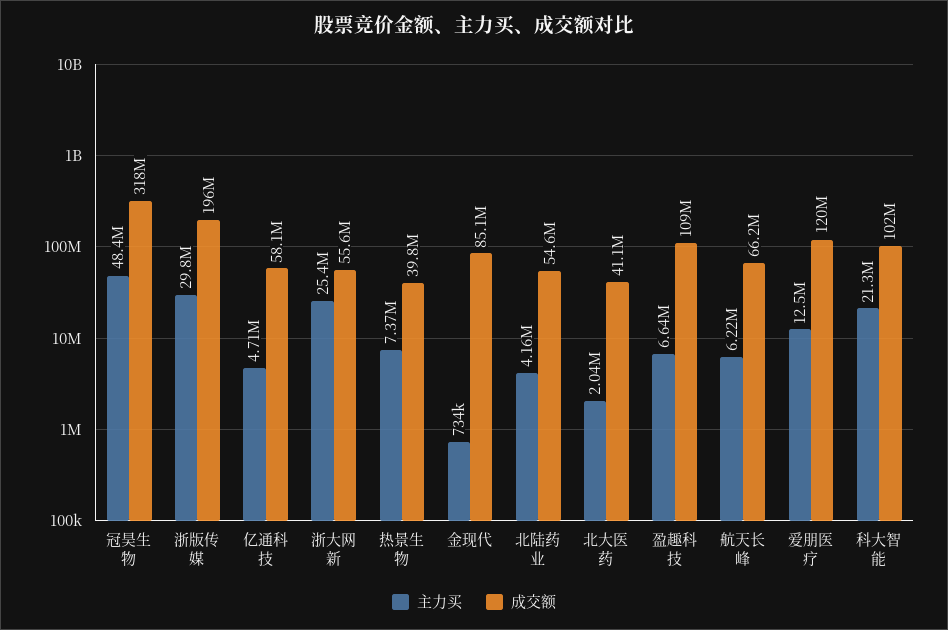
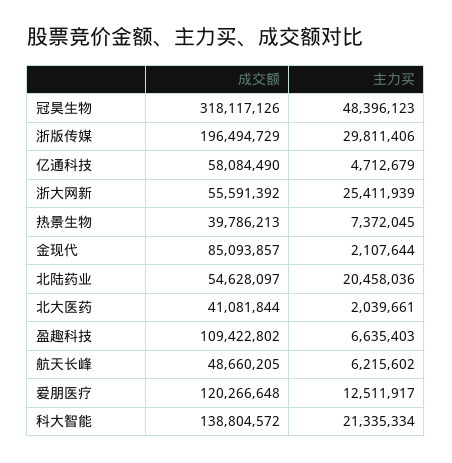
主力买, 金现代: 734000 -> 2107644
主力买, 北陆药业: 4160000 -> 20458036
成交额, 航天长峰: 66200000 -> 48660205
成交额, 科大智能: 102000000 -> 138804572

